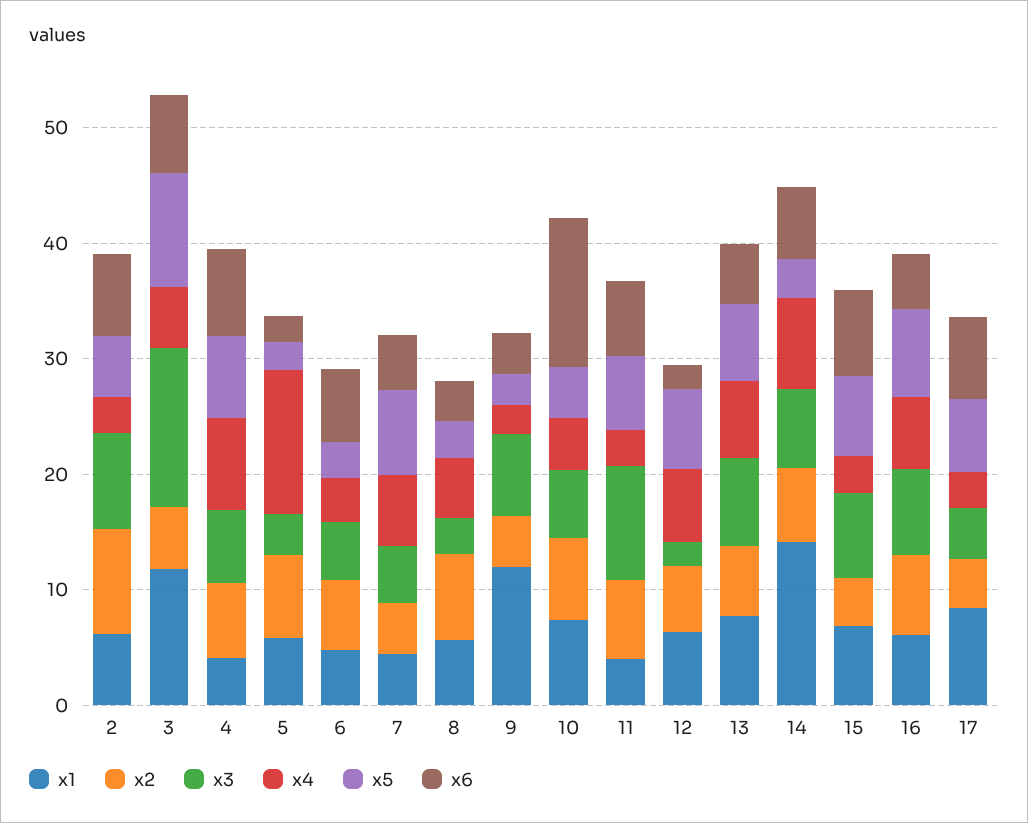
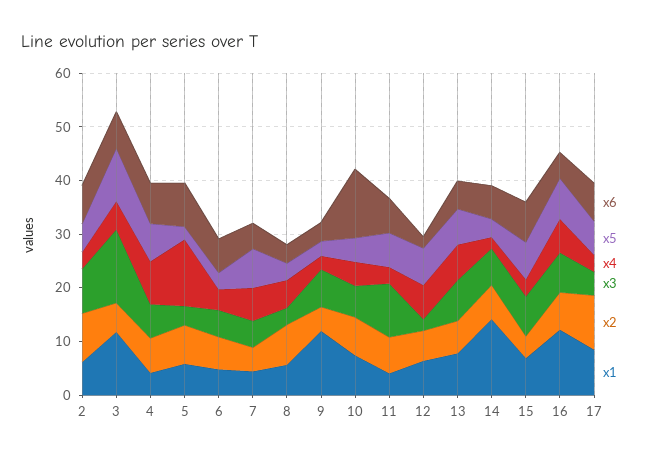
x6, 5: 2 -> 8
x4, 14: 8 -> 2
x1, 16: 6 -> 12
x2, 17: 4 -> 10

